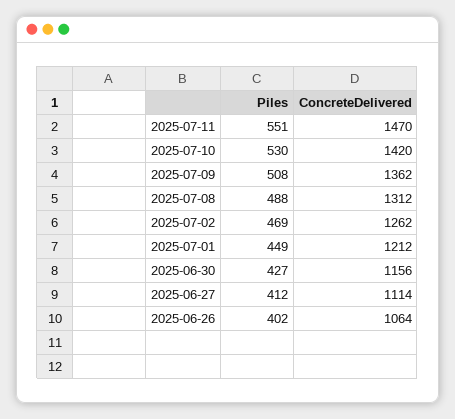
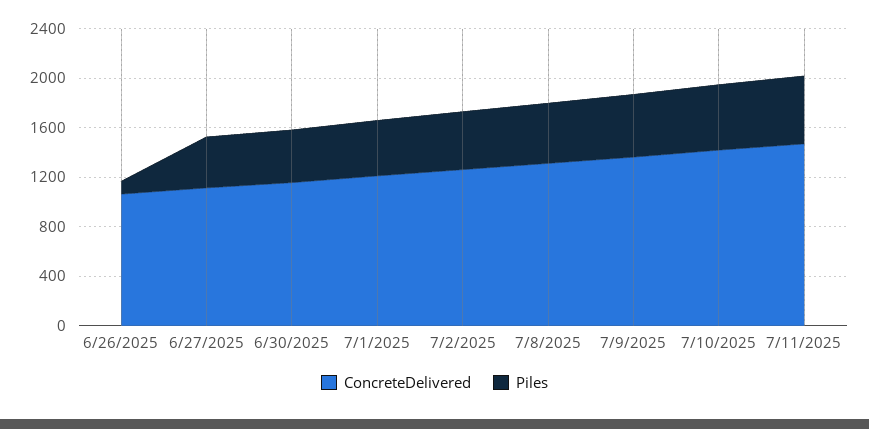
Piles, 2025-06-26: 402 -> 100

